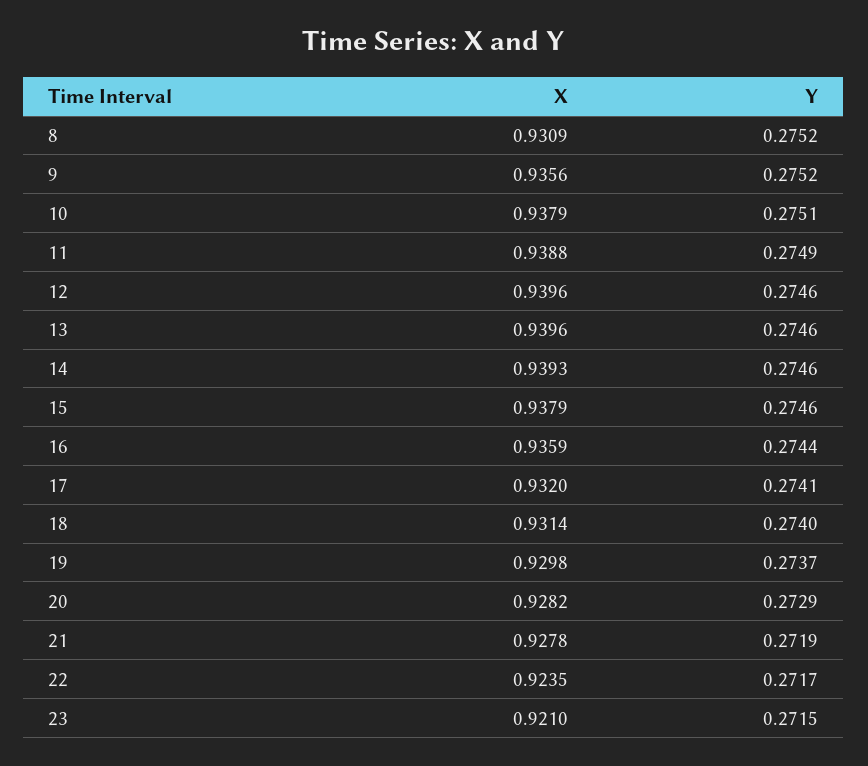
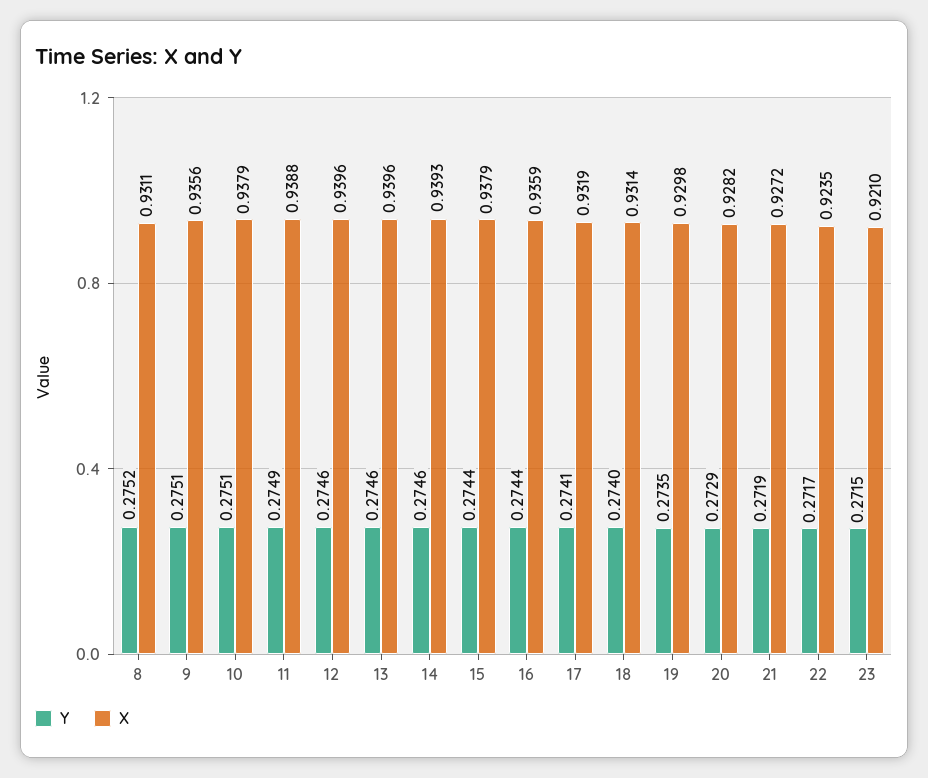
X, 8: 0.9309 -> 0.9311
Y, 9: 0.2752 -> 0.2751
Y, 15: 0.2746 -> 0.2744
X, 17: 0.932 -> 0.9319
Y, 19: 0.2737 -> 0.2735
X, 21: 0.9278 -> 0.9272

